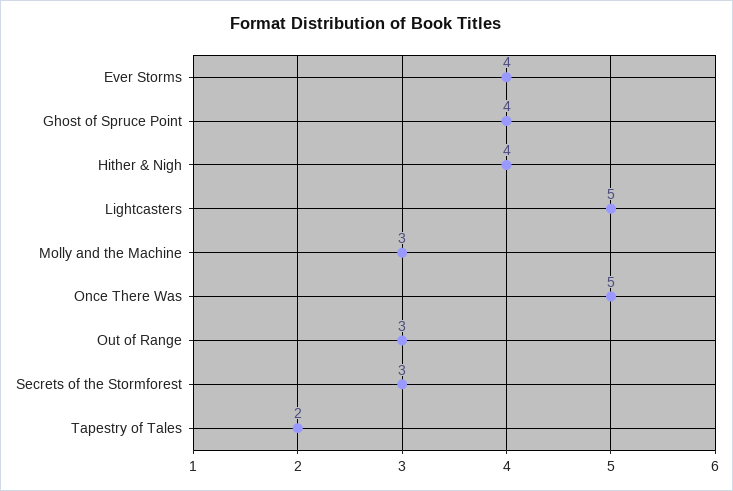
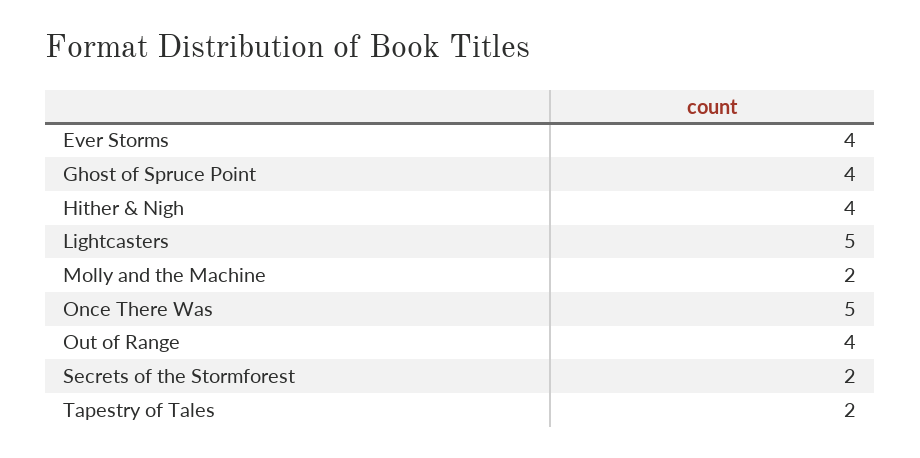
Molly and the Machine: 3 -> 2
Out of Range: 3 -> 4
Secrets of the Stormforest: 3 -> 2

